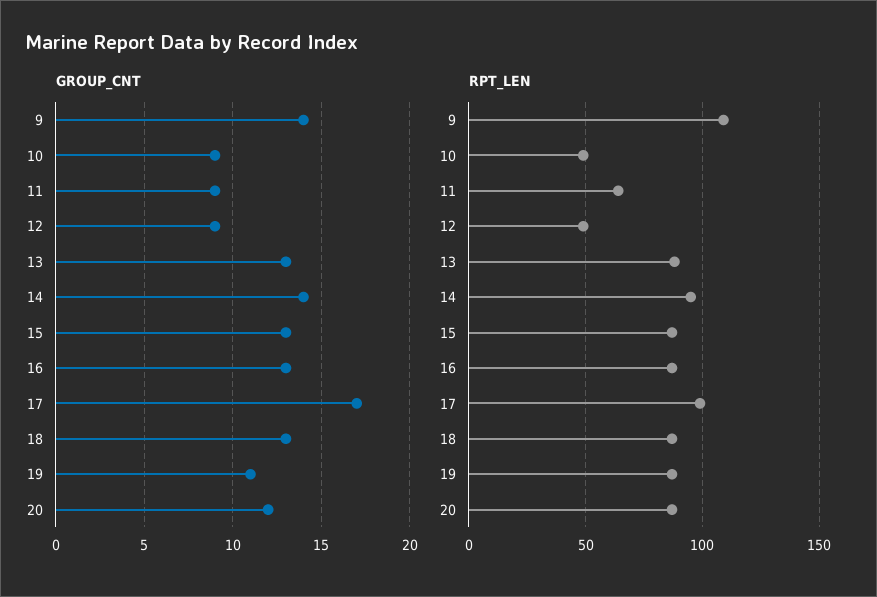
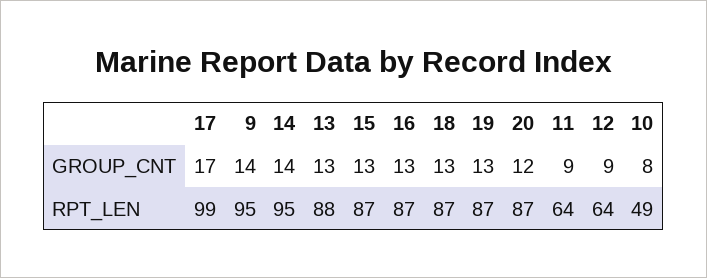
GROUP_CNT, 10: 9 -> 8
GROUP_CNT, 19: 11 -> 13
RPT_LEN, 9: 110 -> 95
RPT_LEN, 12: 50 -> 64

